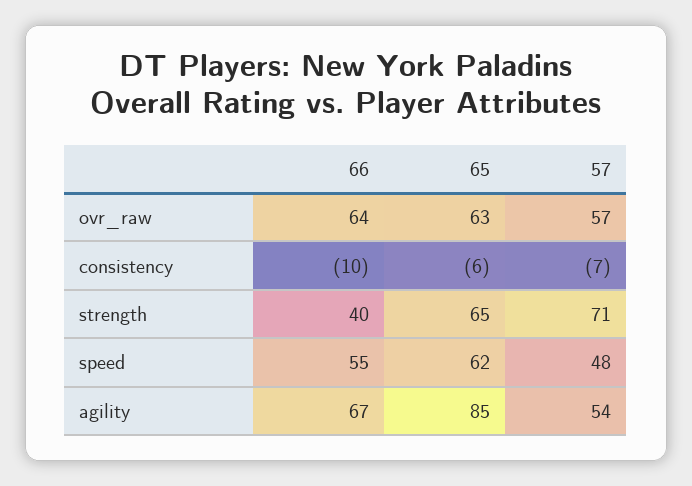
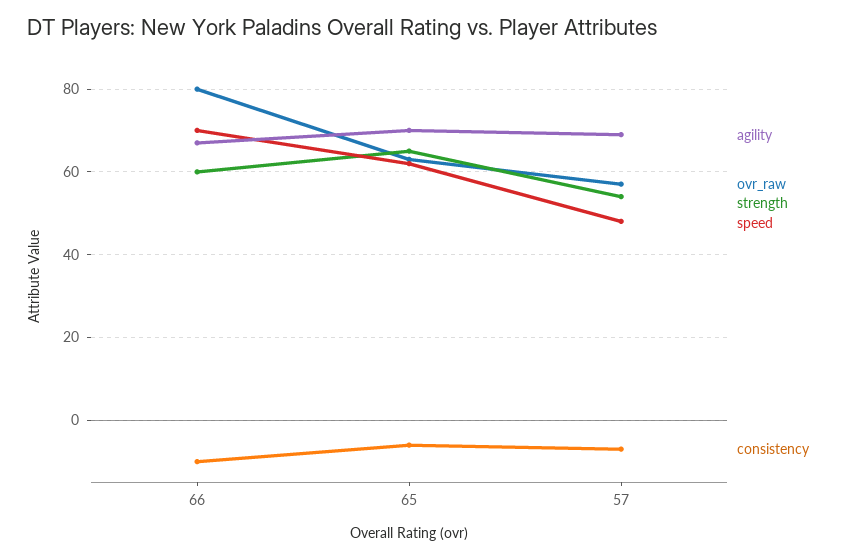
ovr_raw, 66: 64 -> 80
strength, 66: 40 -> 60
strength, 57: 71 -> 55
speed, 66: 55 -> 70
agility, 65: 85 -> 70
agility, 57: 54 -> 70

